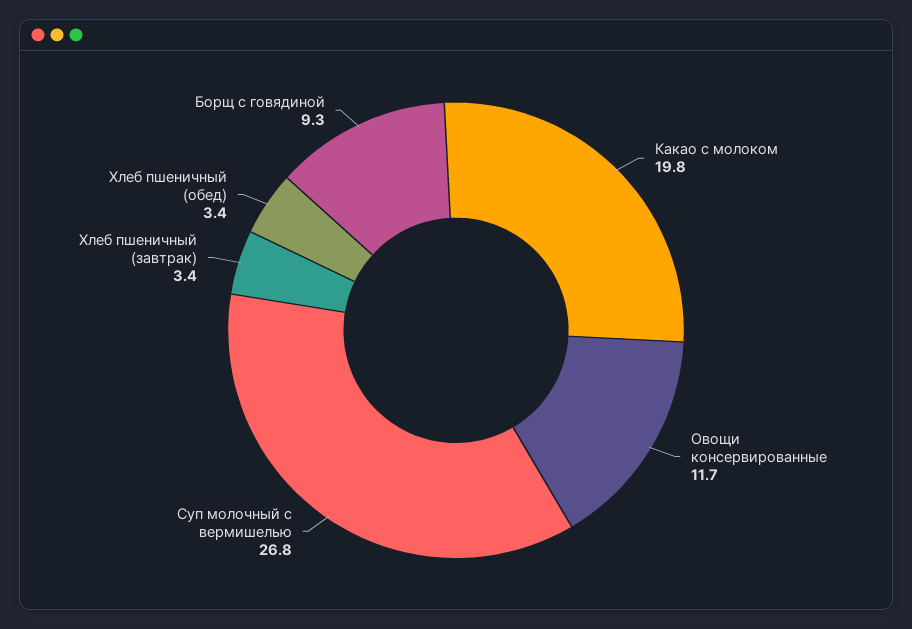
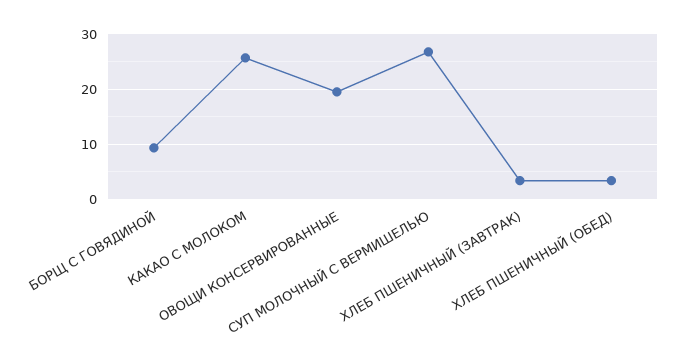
Какао с молоком: 19.8 -> 26
Овощи консервированные: 11.7 -> 20

